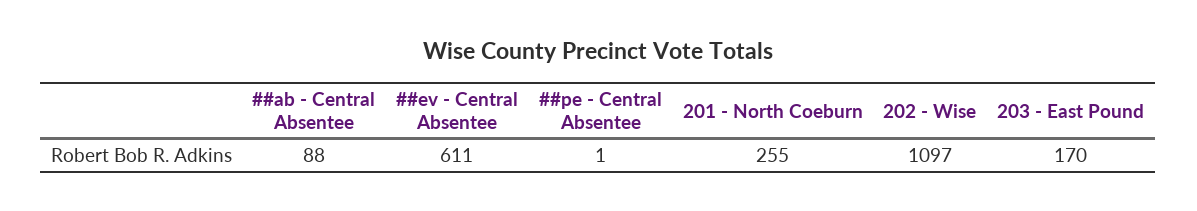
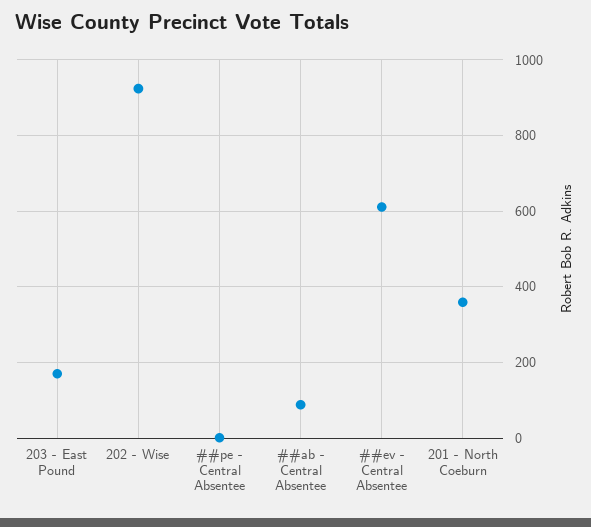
201 - North Coeburn: 255 -> 360
202 - Wise: 1097 -> 920

